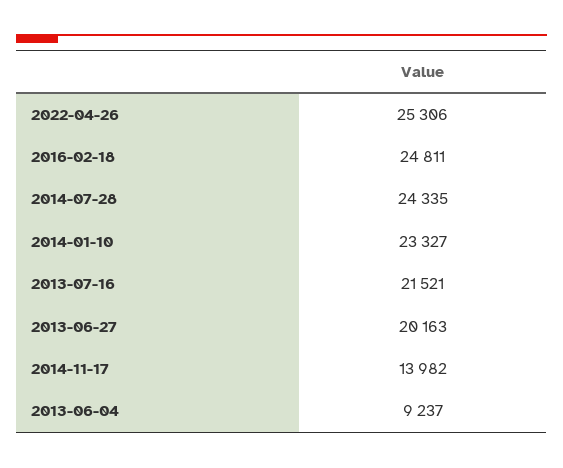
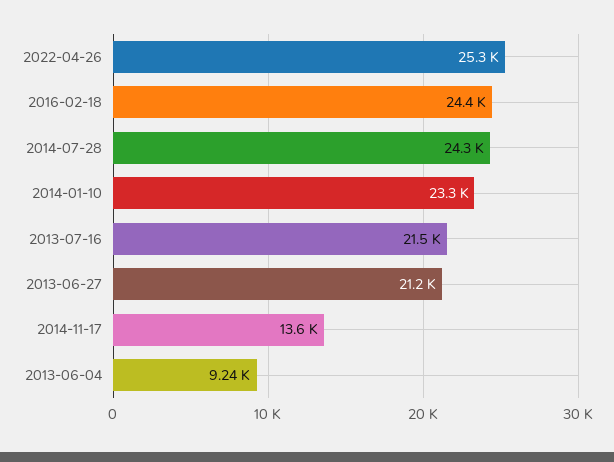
2016-02-18: 24811 -> 24400
2013-06-27: 20163 -> 21200
2014-11-17: 13982 -> 13600

